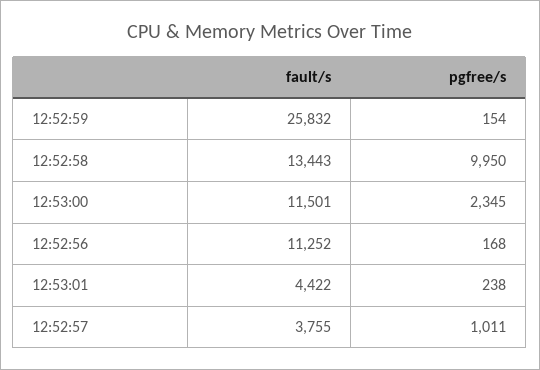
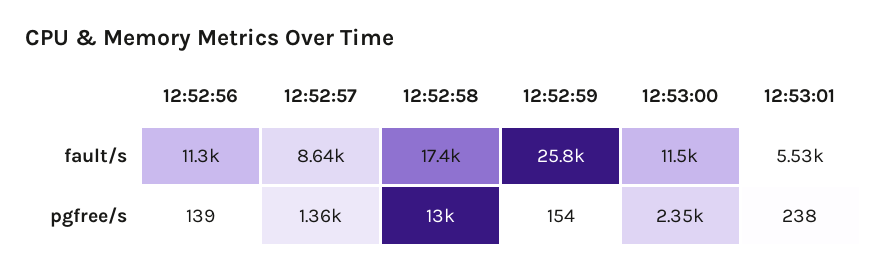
fault/s, 12:52:58: 13443 -> 17400
pgfree/s, 12:52:58: 9950 -> 13000
pgfree/s, 12:52:56: 168 -> 139
fault/s, 12:53:01: 4422 -> 5530
fault/s, 12:52:57: 3755 -> 8640
pgfree/s, 12:52:57: 1011 -> 1360

